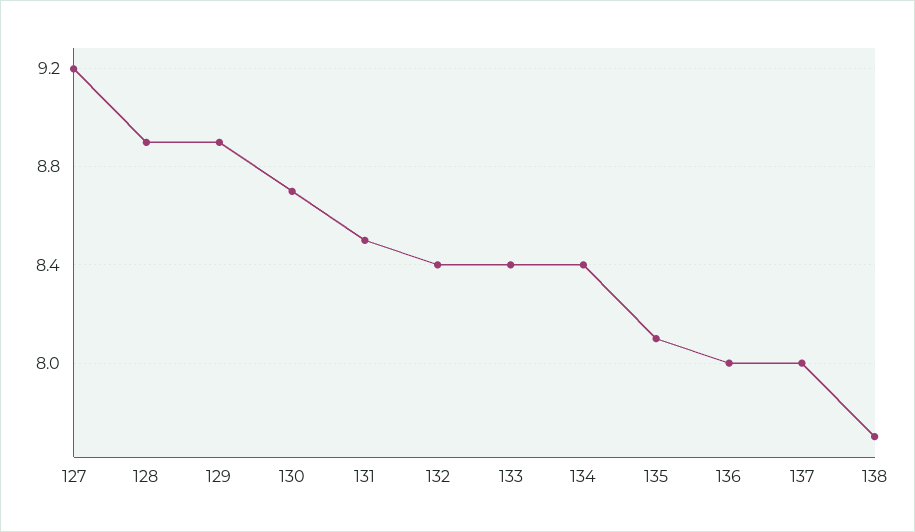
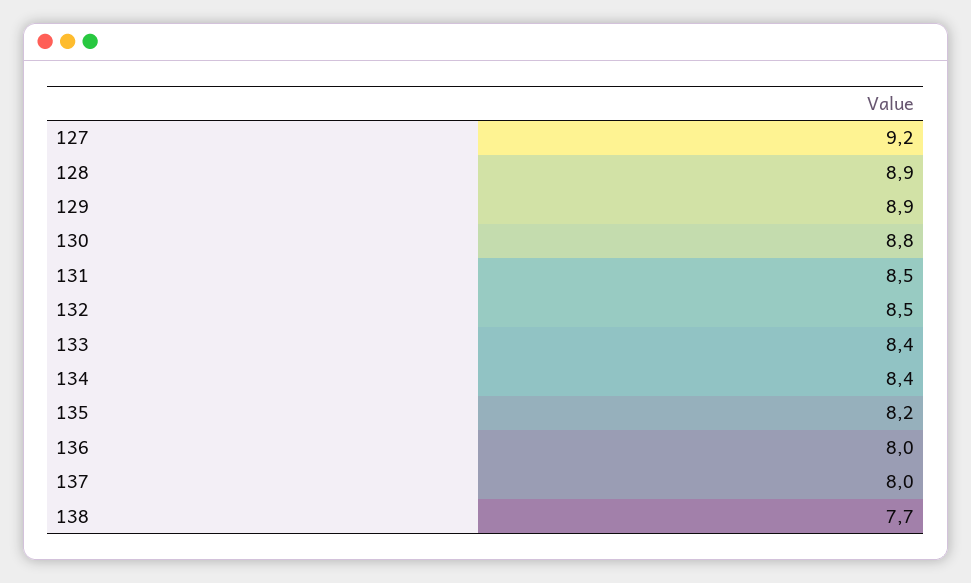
130: 8.7 -> 8.8
132: 8.4 -> 8.5
135: 8.1 -> 8.2

